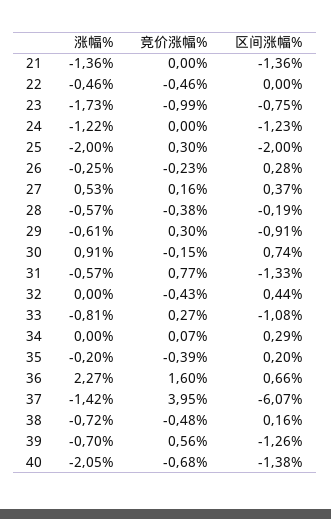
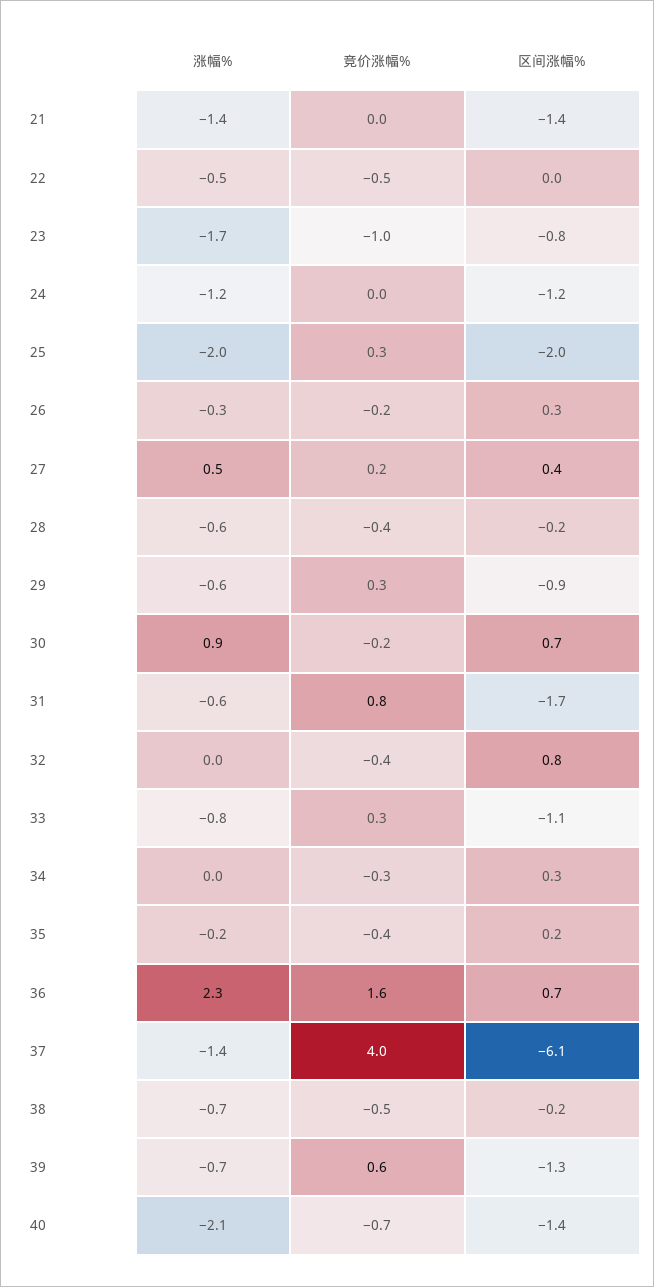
区间涨幅%, 31: -1.33 -> -1.7
区间涨幅%, 32: 0.44 -> 0.8
竞价涨幅%, 34: 0.07 -> -0.3
区间涨幅%, 38: 0.16 -> -0.2

